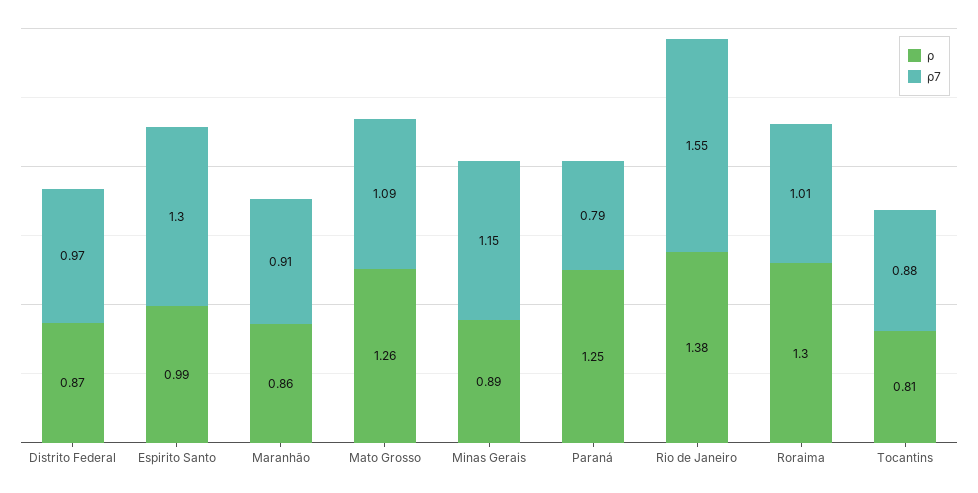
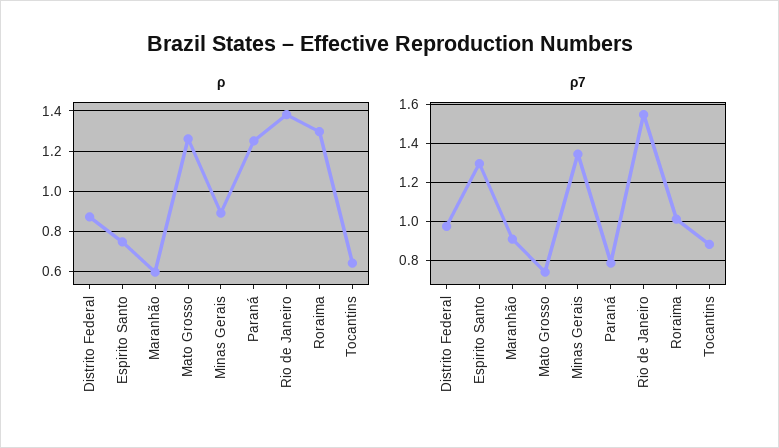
ρ, Espirito Santo: 0.99 -> 0.75
ρ, Maranhão: 0.86 -> 0.6
ρ7, Mato Grosso: 1.09 -> 0.75
ρ7, Minas Gerais: 1.15 -> 1.35
ρ, Tocantins: 0.81 -> 0.65

